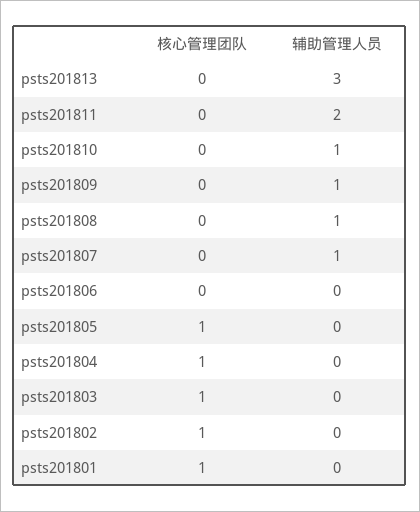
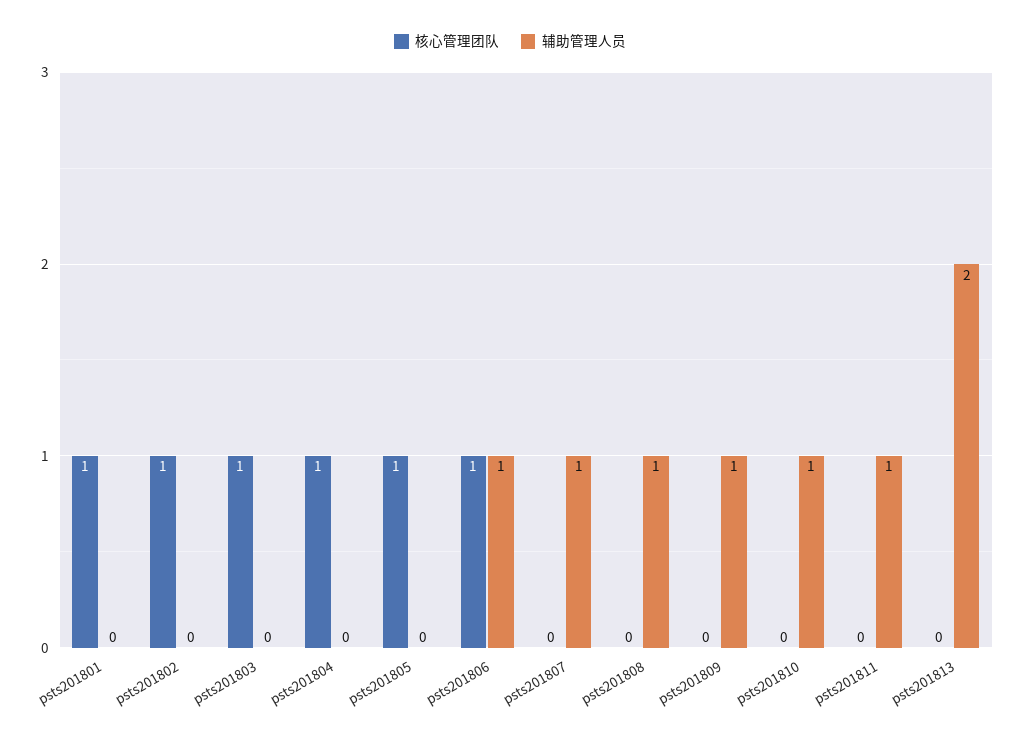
辅助管理人员, psts201813: 3 -> 2
辅助管理人员, psts201811: 2 -> 1
核心管理团队, psts201806: 0 -> 1
辅助管理人员, psts201806: 0 -> 1

